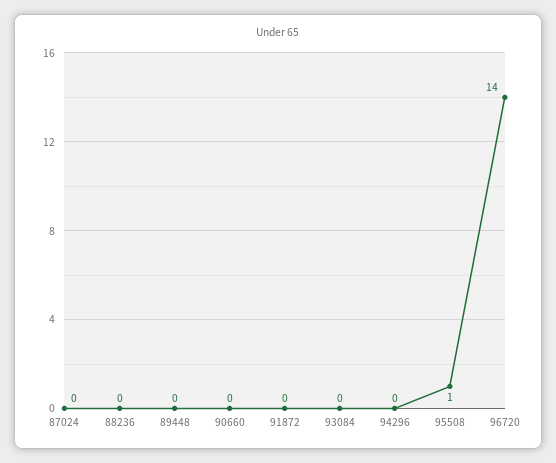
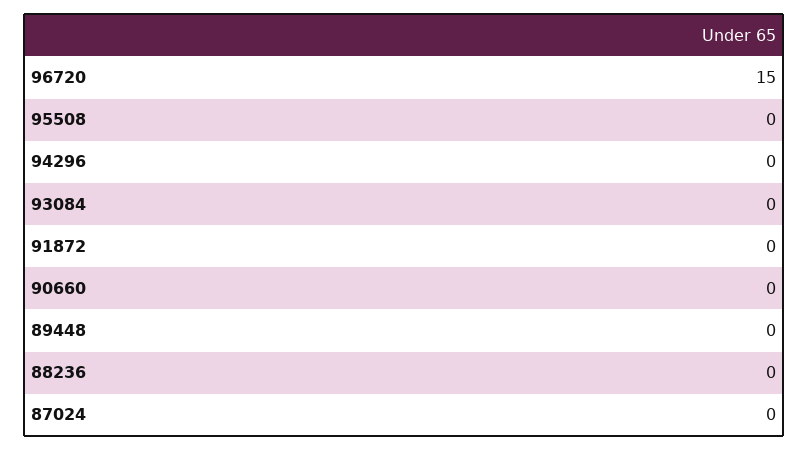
95508: 1 -> 0
96720: 14 -> 15

